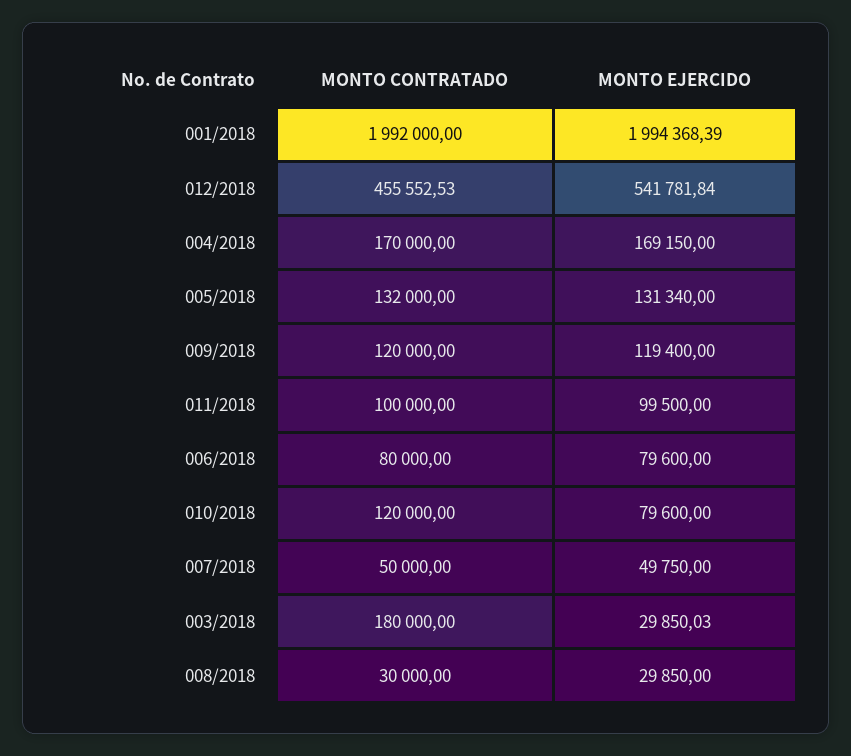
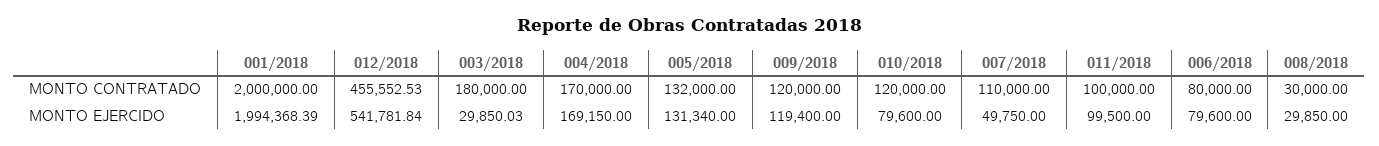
MONTO CONTRATADO, 001/2018: 1992000 -> 2000000
MONTO CONTRATADO, 007/2018: 50000 -> 110000

